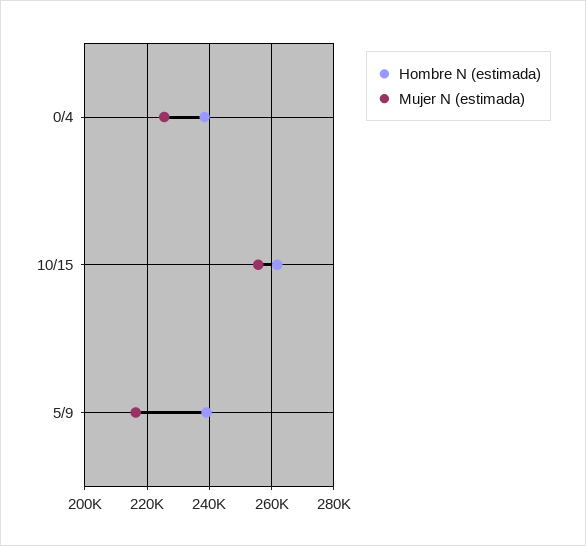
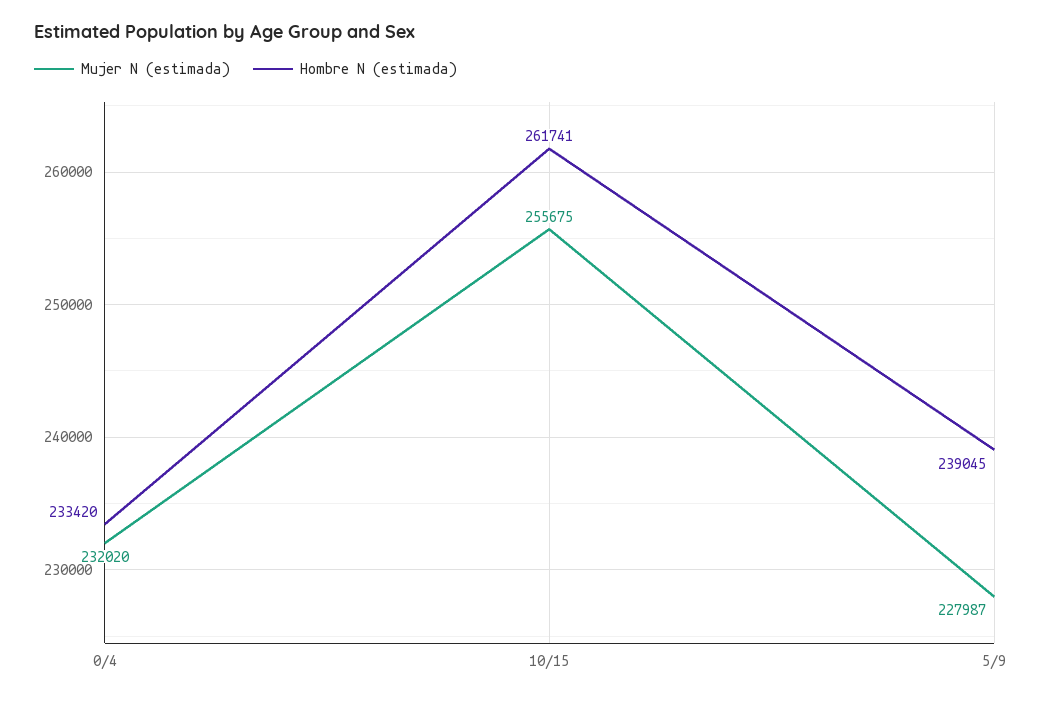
Hombre N (estimada), 0/4: 238000 -> 233420
Mujer N (estimada), 0/4: 226000 -> 232020
Mujer N (estimada), 5/9: 216000 -> 227987

